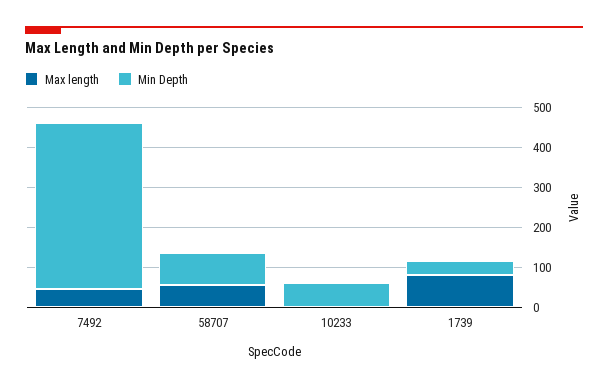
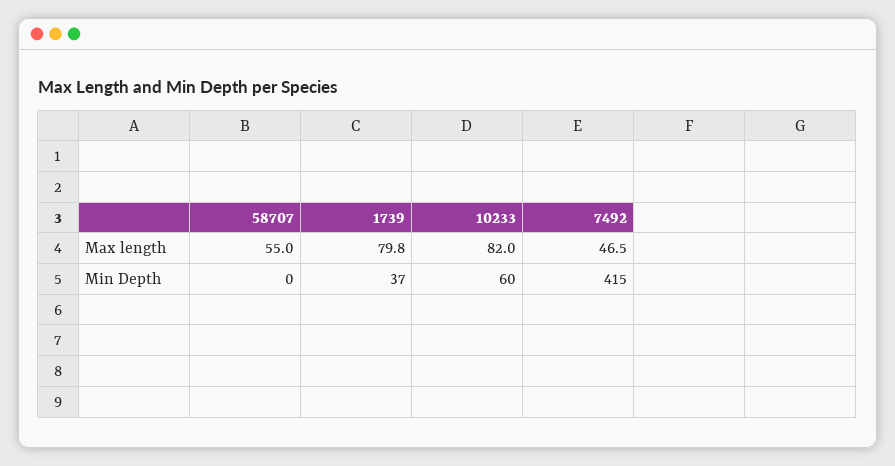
Min Depth, 58707: 75 -> 0
Max length, 10233: 0 -> 82

